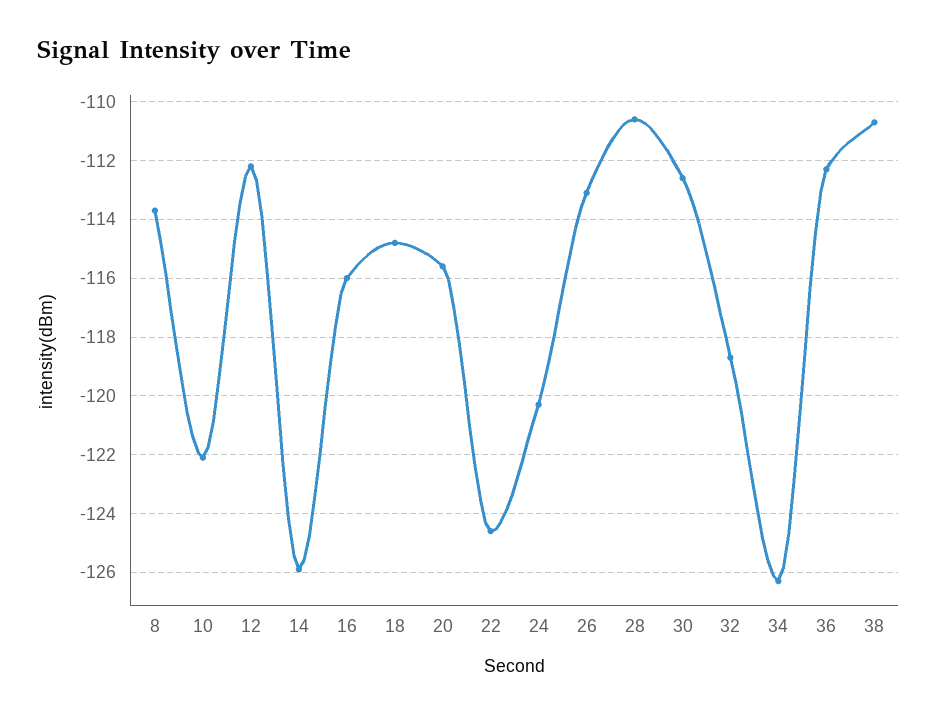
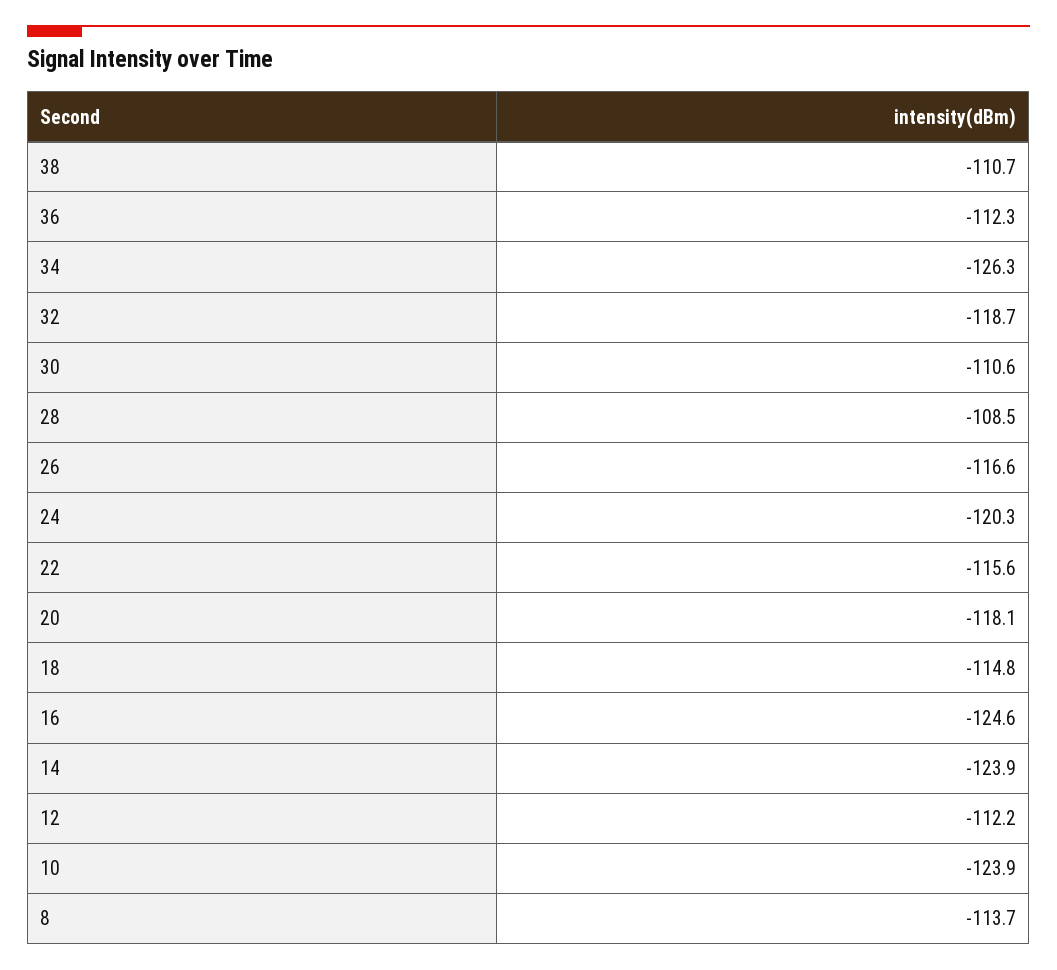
10: -122 -> -123.9
14: -126 -> -123.9
16: -116 -> -124.6
20: -115.5 -> -118.1
22: -124.5 -> -115.6
26: -113 -> -116.6
28: -110.5 -> -108.5
30: -112.5 -> -110.6

